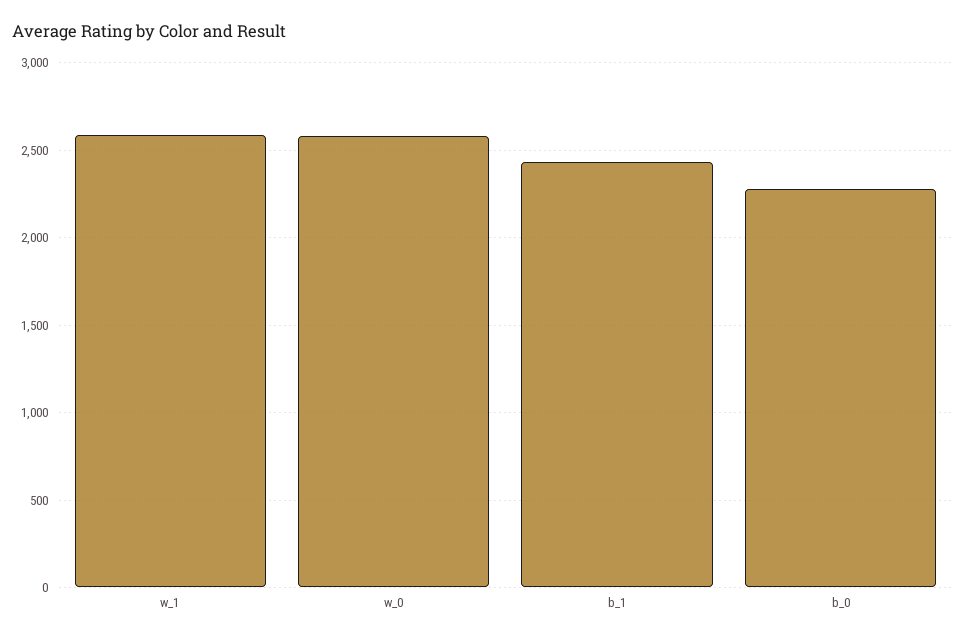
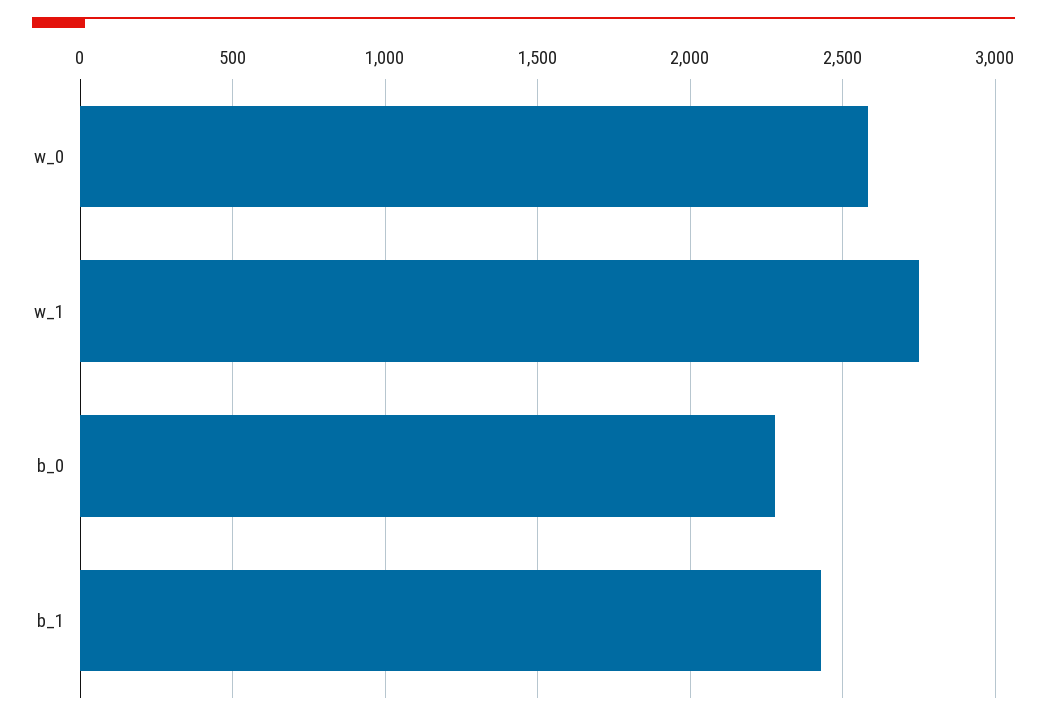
w_1: 2600 -> 2750

